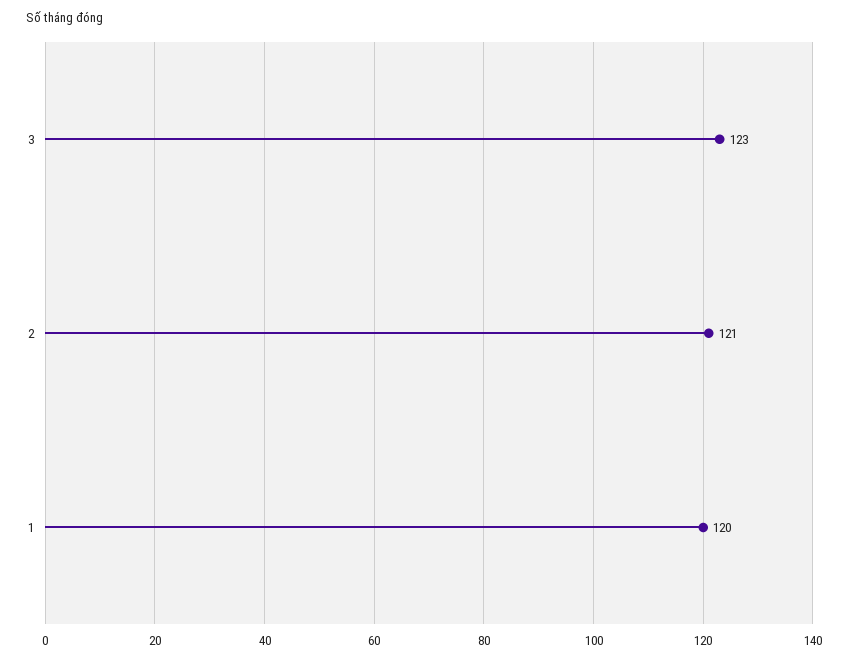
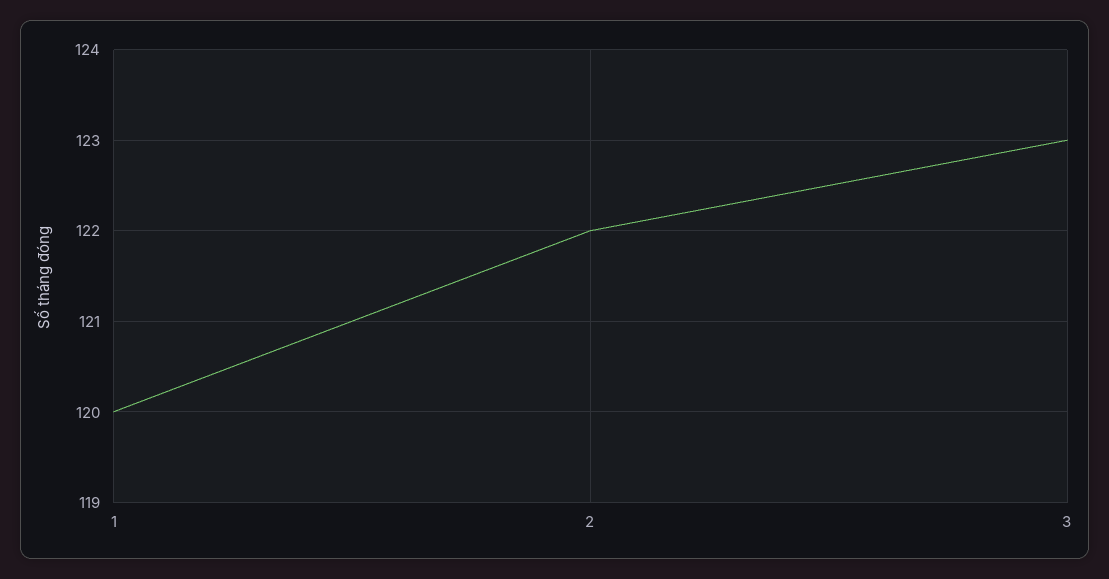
2: 121 -> 122

